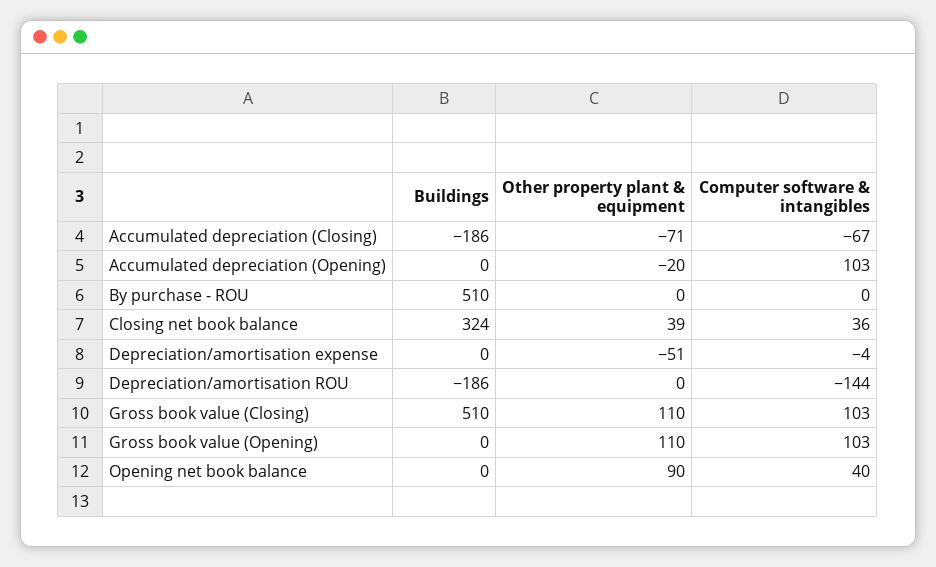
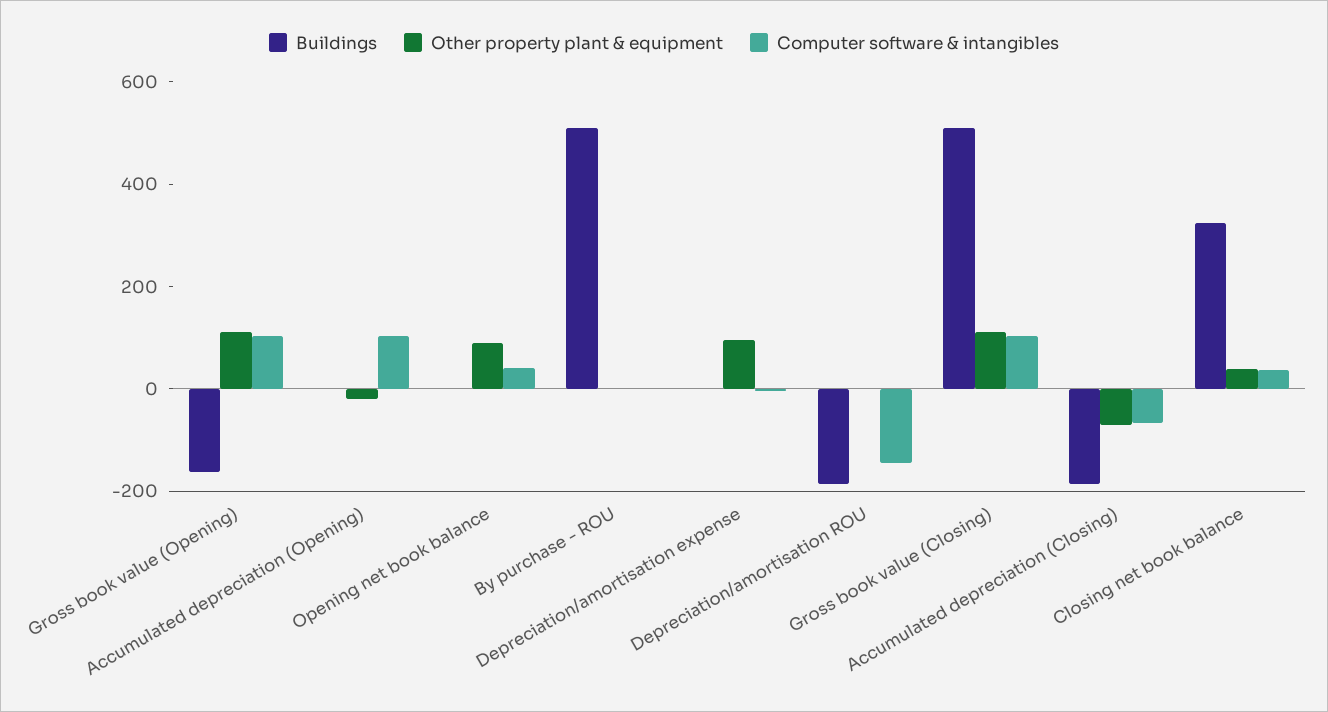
Other property plant & equipment, Depreciation/amortisation expense: -51 -> 100
Buildings, Gross book value (Opening): 0 -> -150

